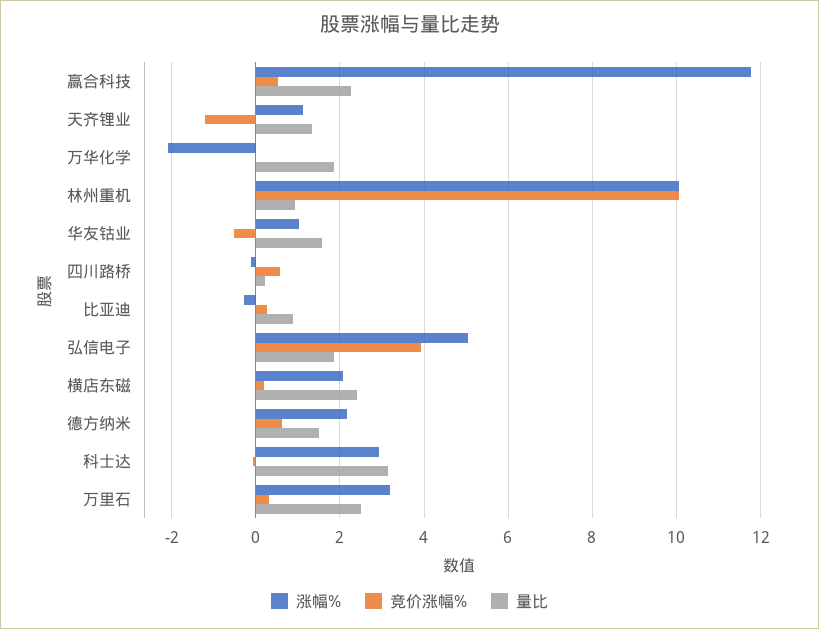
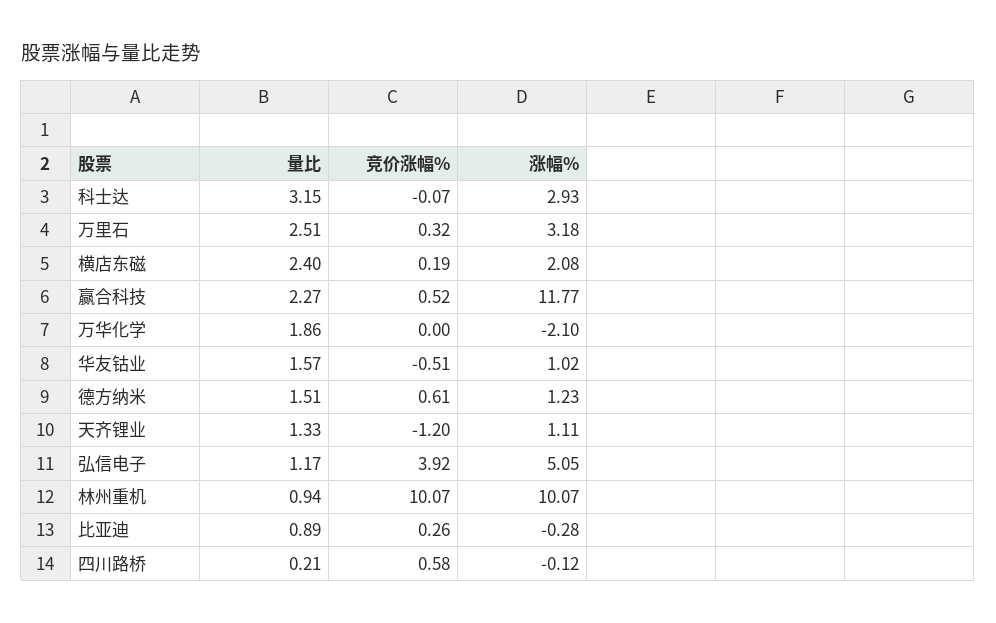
量比, 弘信电子: 1.8 -> 1.17
涨幅%, 德方纳米: 2.2 -> 1.23

